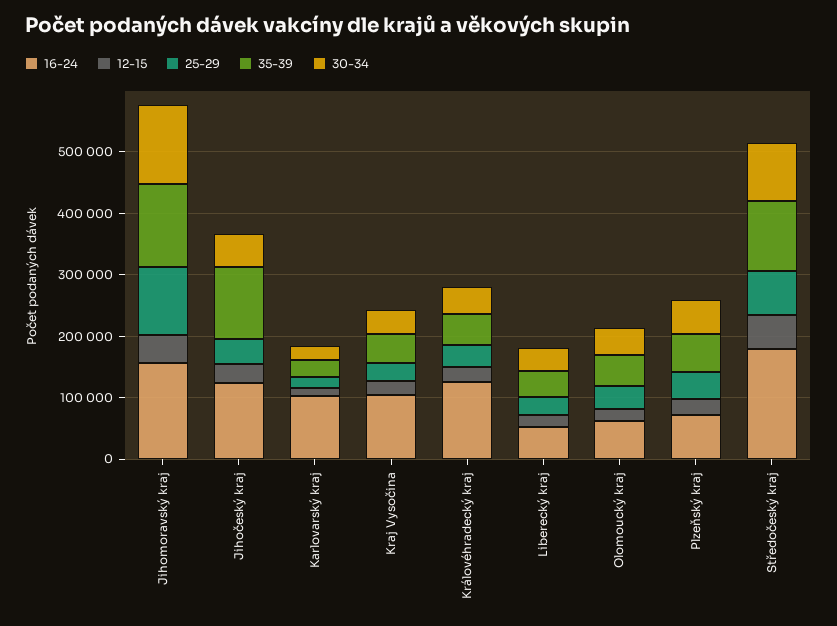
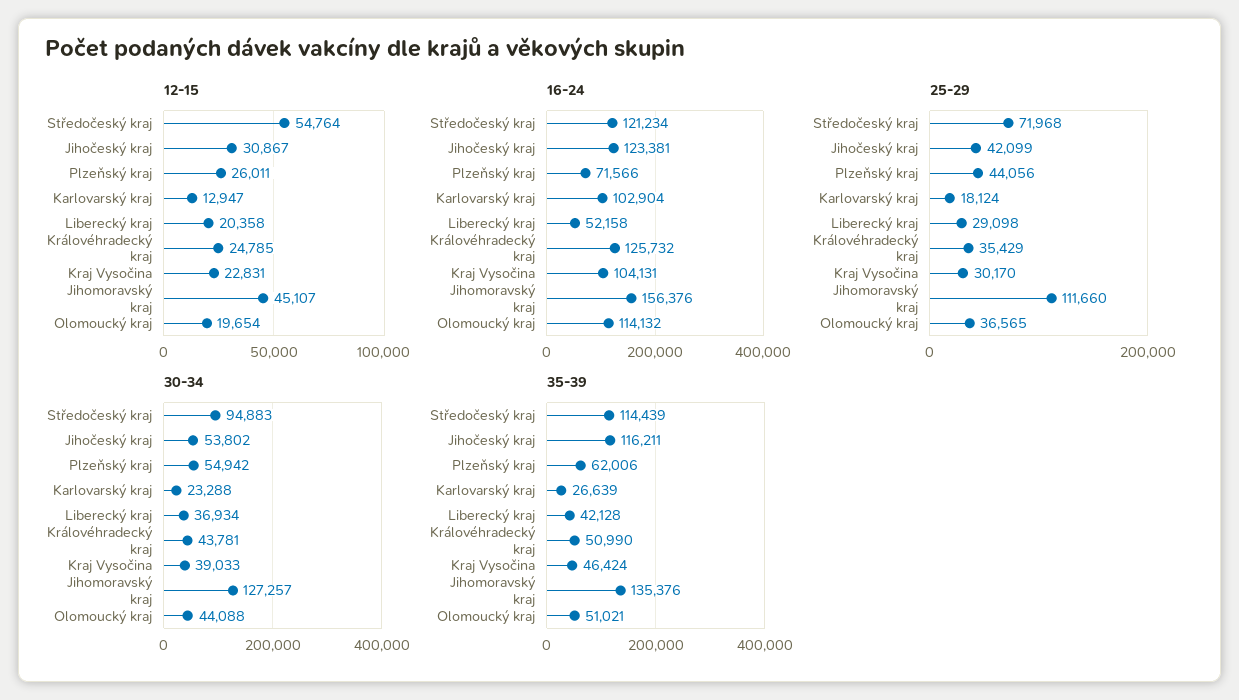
16-24, Olomoucký kraj: 60000 -> 114132
16-24, Středočeský kraj: 180000 -> 121234

